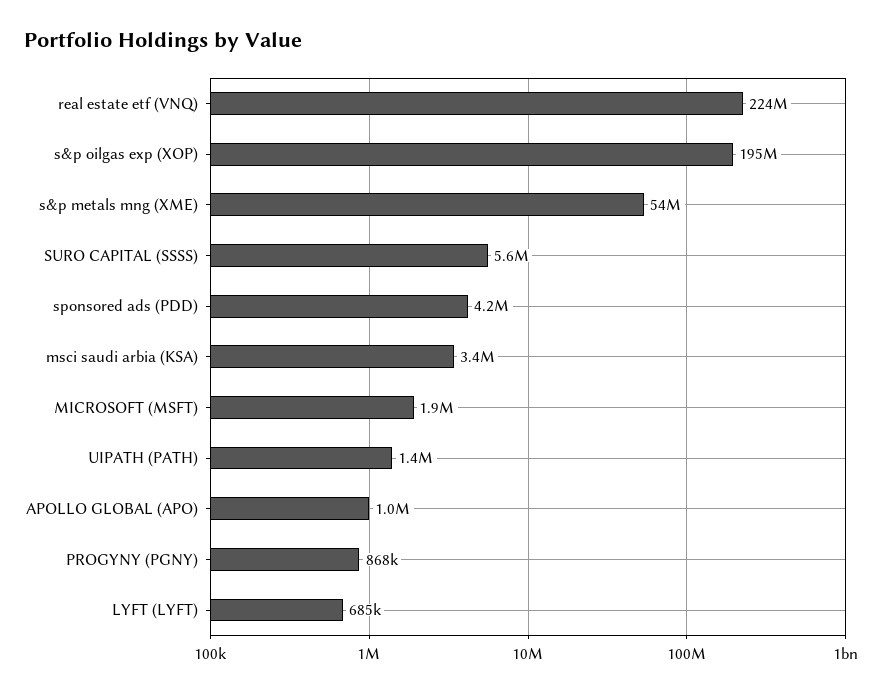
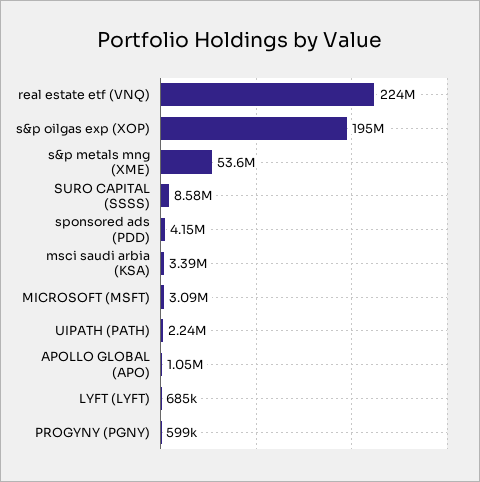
SURO CAPITAL (SSSS): 5600000 -> 8580000
MICROSOFT (MSFT): 1900000 -> 3090000
UIPATH (PATH): 1400000 -> 2240000
PROGYNY (PGNY): 868000 -> 599000

